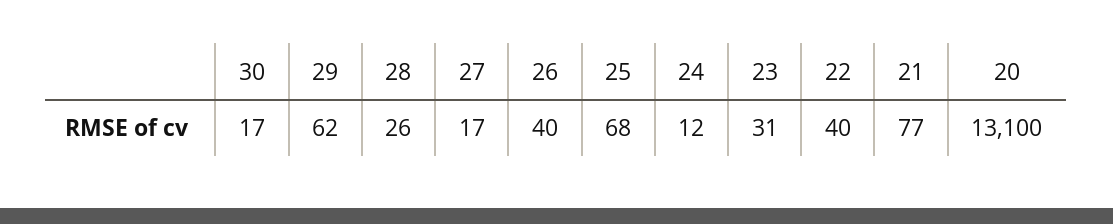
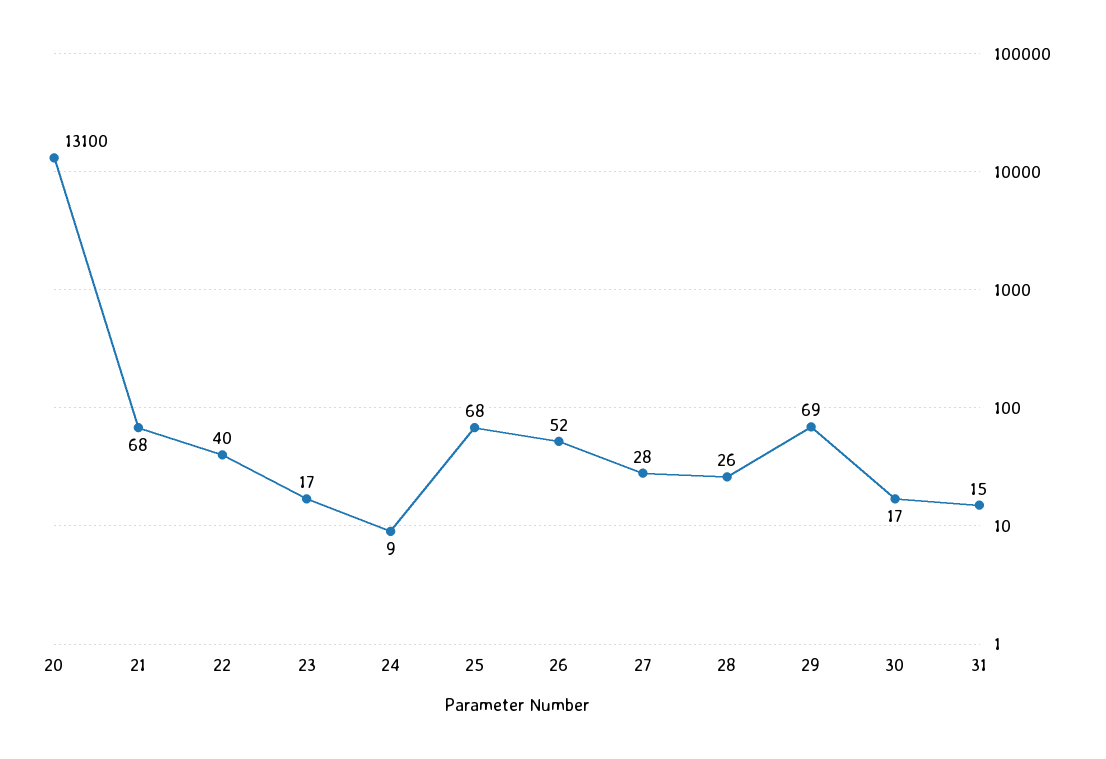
29: 62 -> 69
27: 17 -> 28
26: 40 -> 52
24: 12 -> 9
23: 31 -> 17
21: 77 -> 68
31: none -> 15

